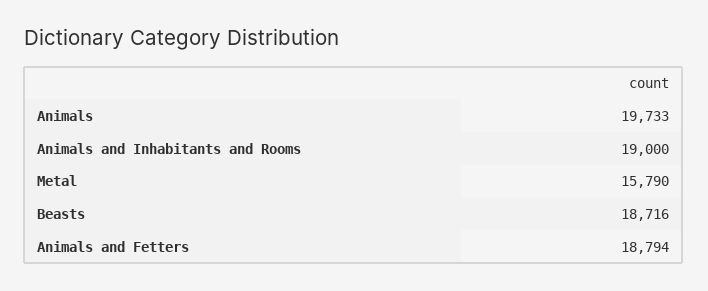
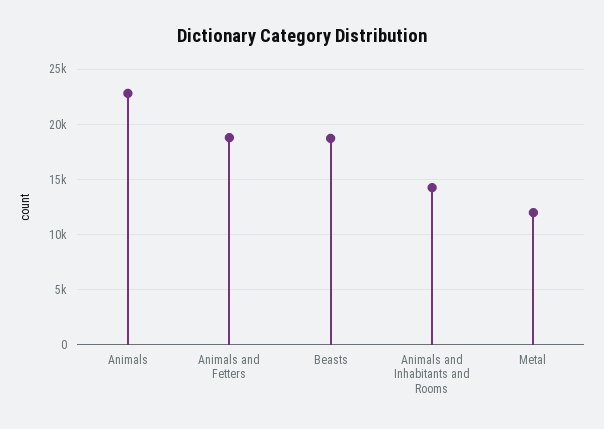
Animals: 19733 -> 23000
Animals and Inhabitants and Rooms: 19000 -> 14000
Metal: 15790 -> 12000

